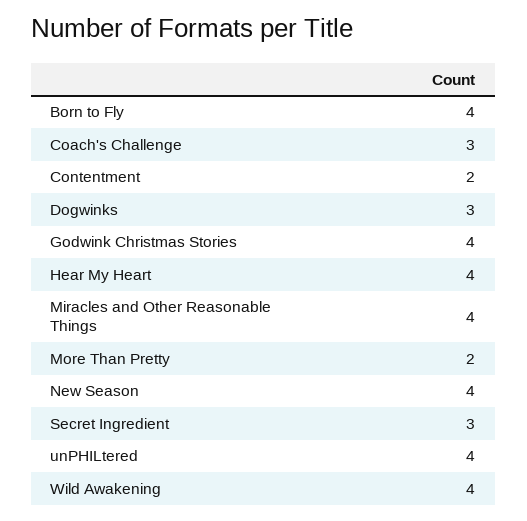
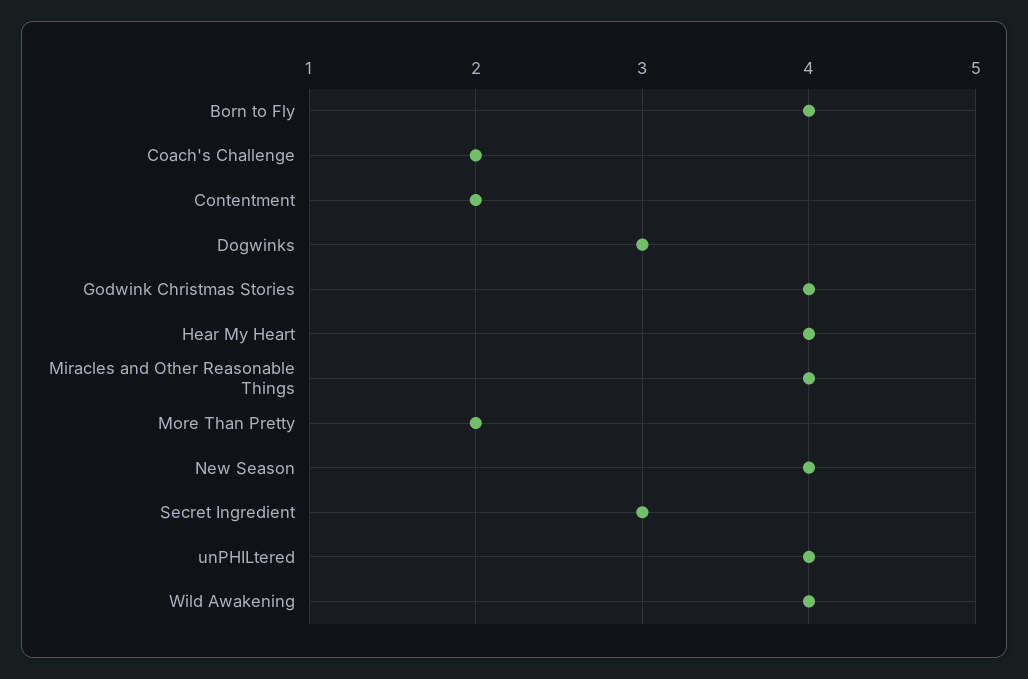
Coach's Challenge: 3 -> 2

